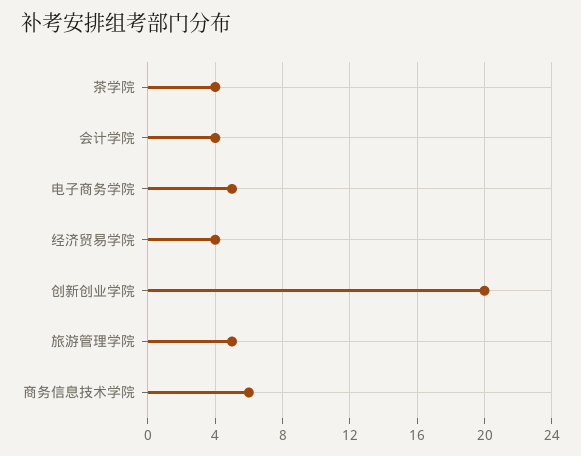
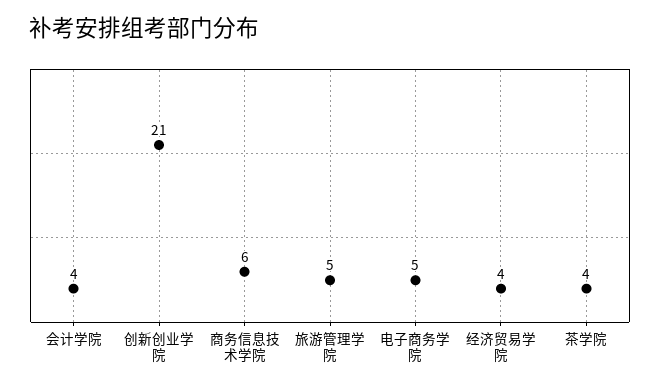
创新创业学院: 20 -> 21

